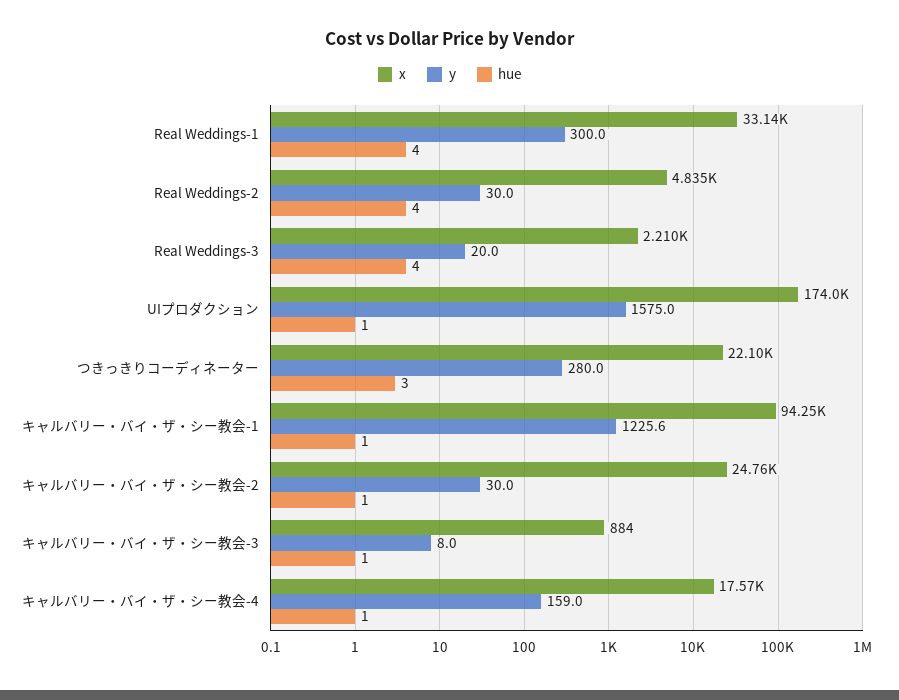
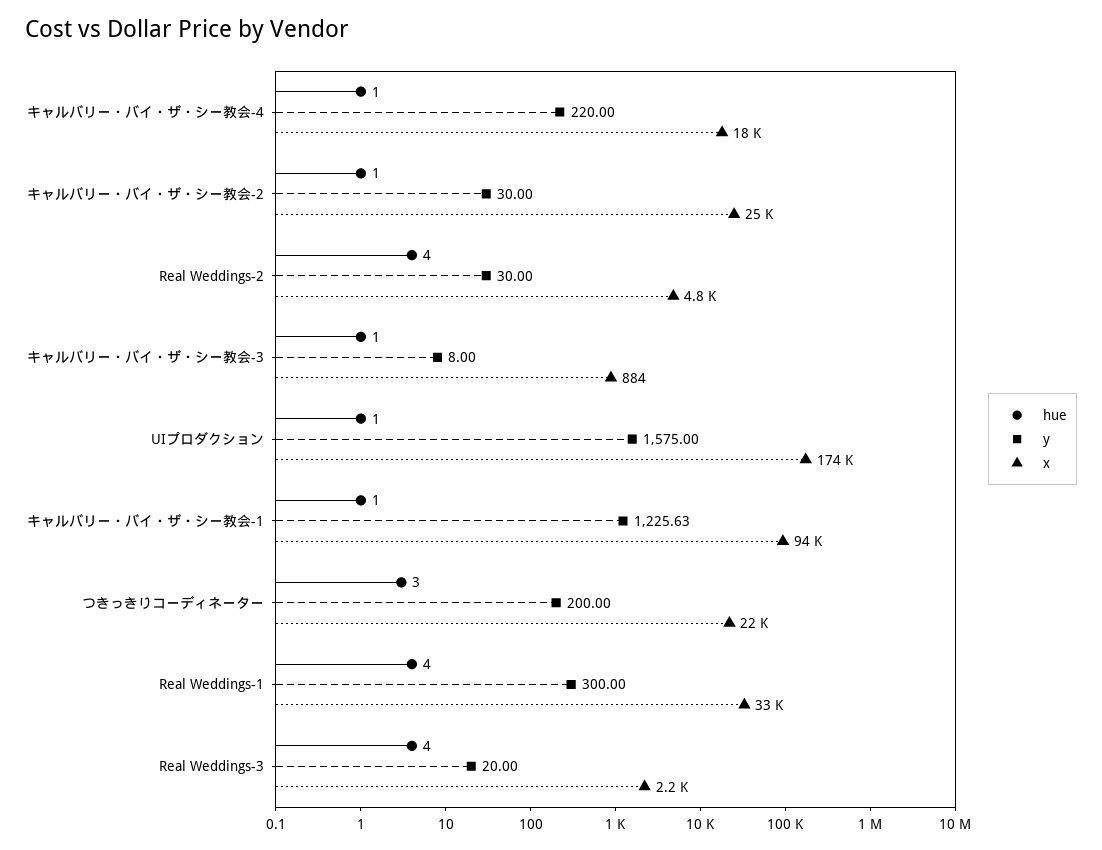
y, つきっきりコーディネーター: 280 -> 200
y, キャルバリー・バイ・ザ・シー教会-4: 159 -> 220

